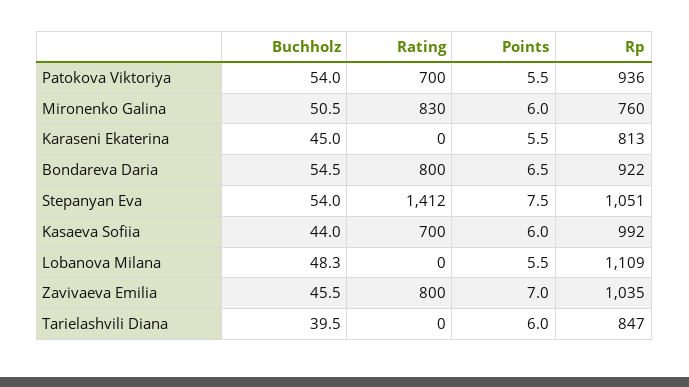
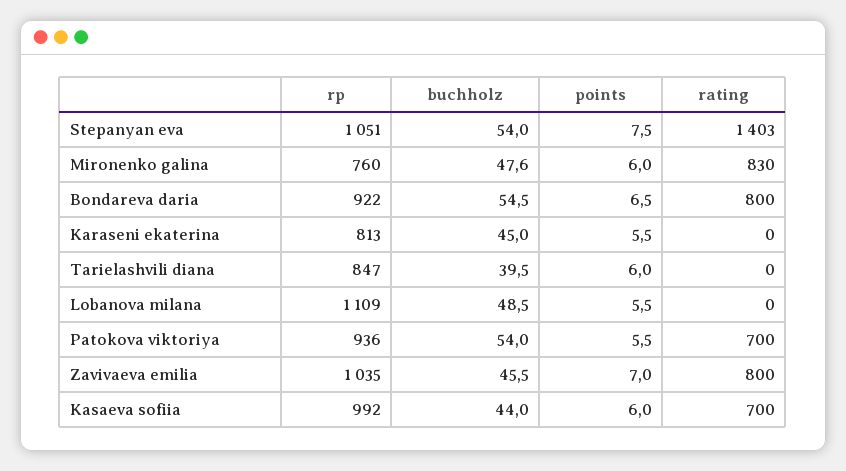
Buchholz, Mironenko Galina: 50.5 -> 47.6
Rating, Stepanyan Eva: 1412 -> 1403
Buchholz, Lobanova Milana: 48.3 -> 48.5

